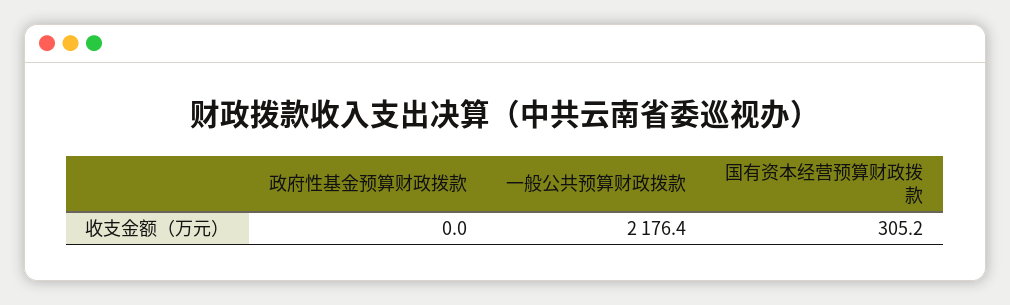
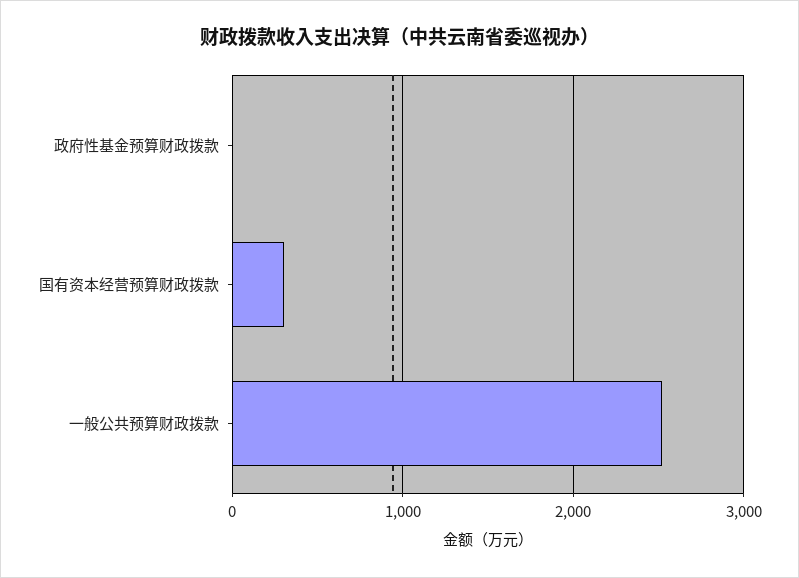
一般公共预算财政拨款: 2176.4 -> 2500

